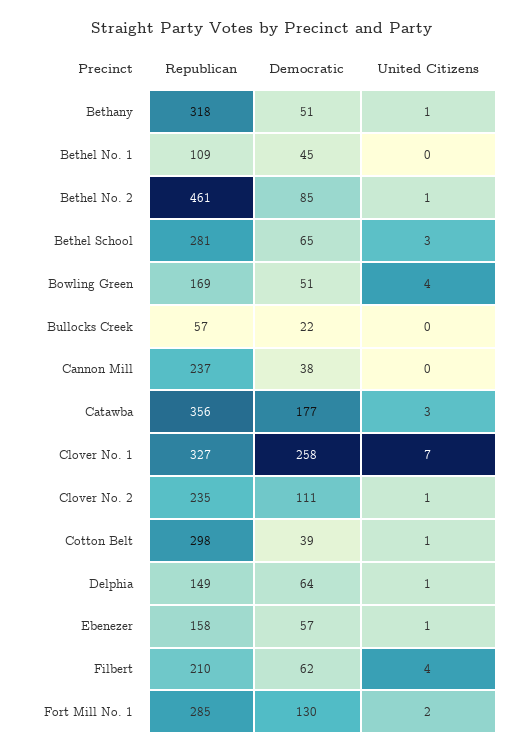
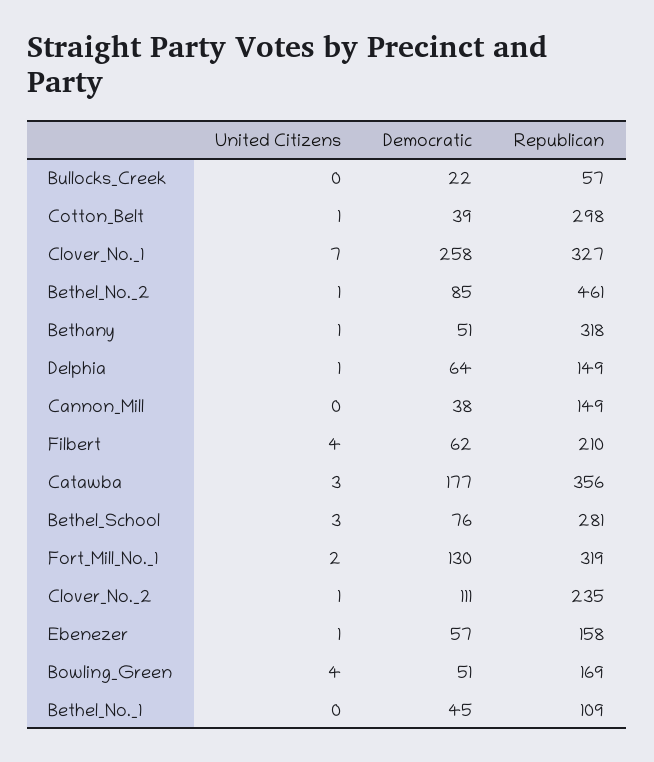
Democratic, Bethel School: 65 -> 76
Republican, Cannon Mill: 237 -> 149
Republican, Fort Mill No. 1: 285 -> 319

